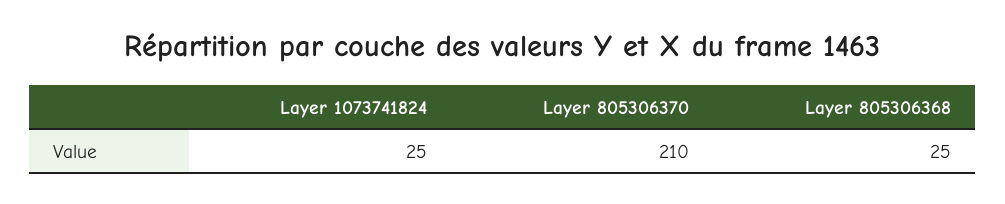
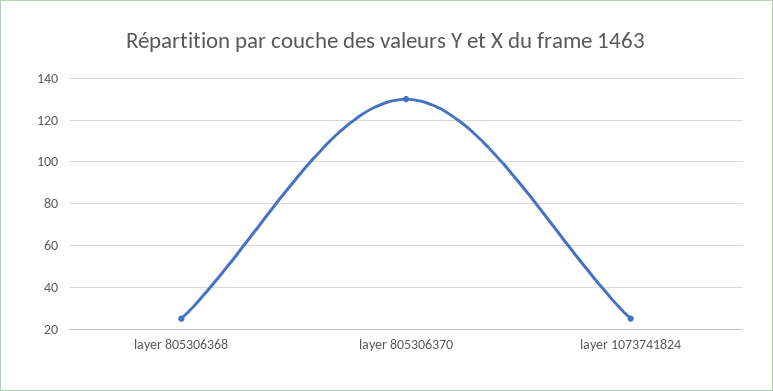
Layer 805306370: 210 -> 130

